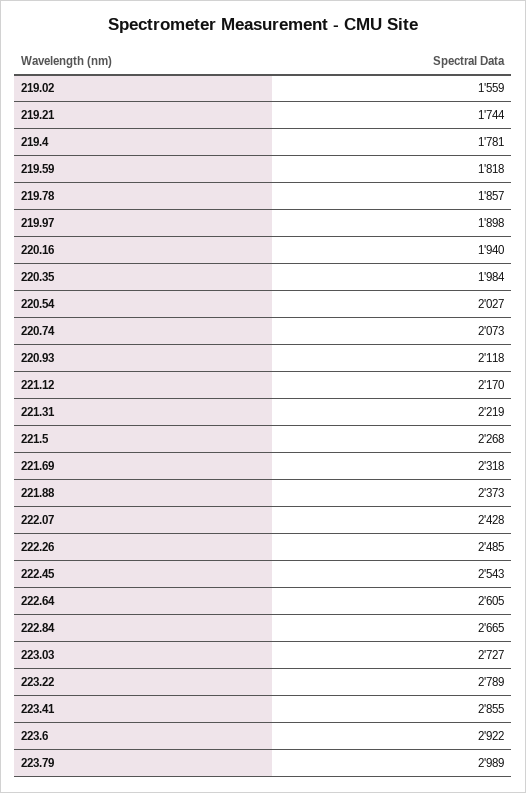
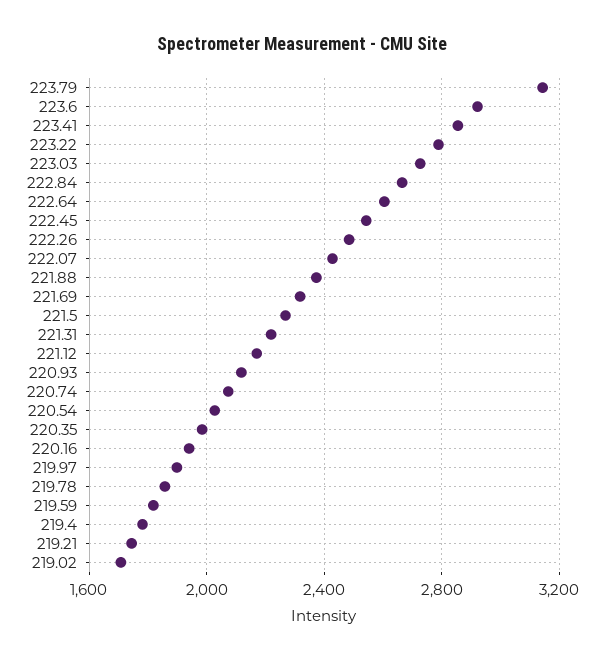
219.02: 1559 -> 1700
223.79: 2989 -> 3150

